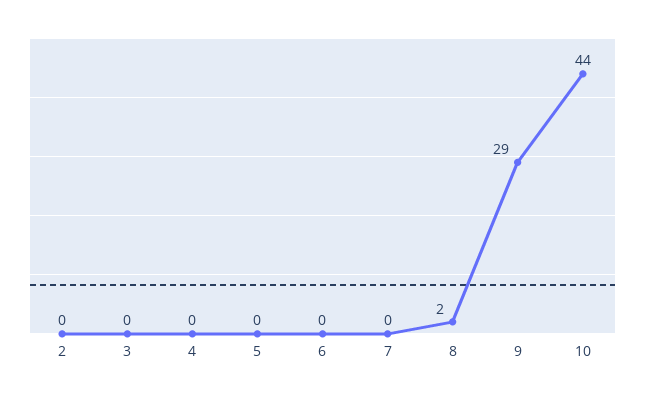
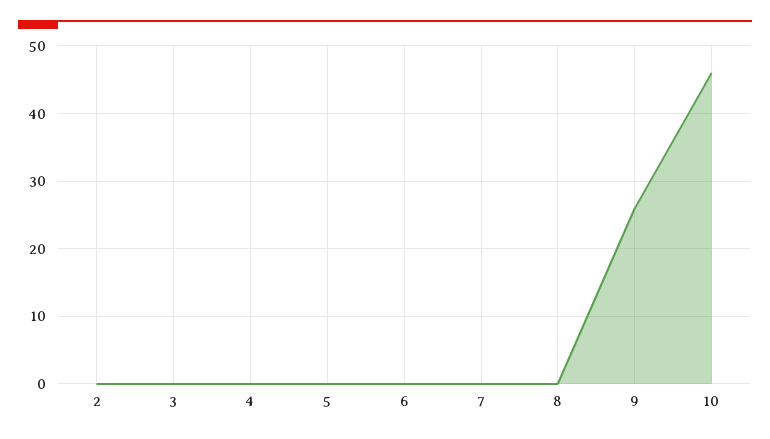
8: 2 -> 0
9: 29 -> 26
10: 44 -> 46

